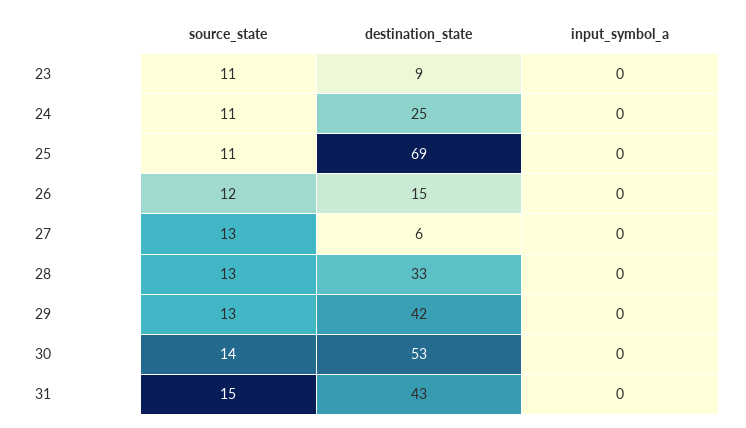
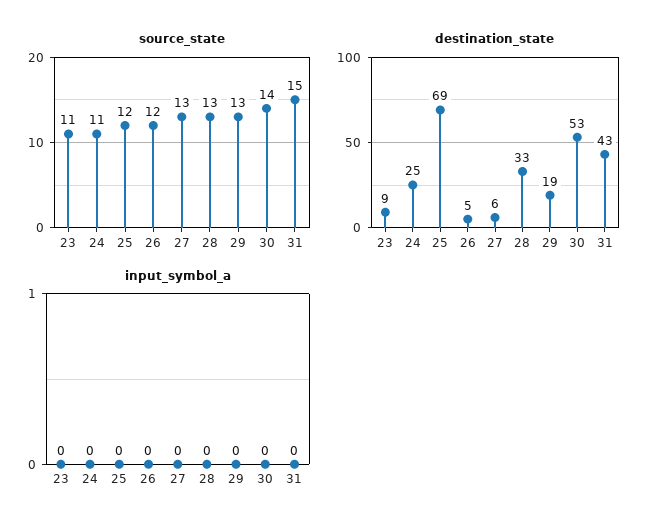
source_state, 25: 11 -> 12
destination_state, 26: 15 -> 5
destination_state, 29: 42 -> 19

